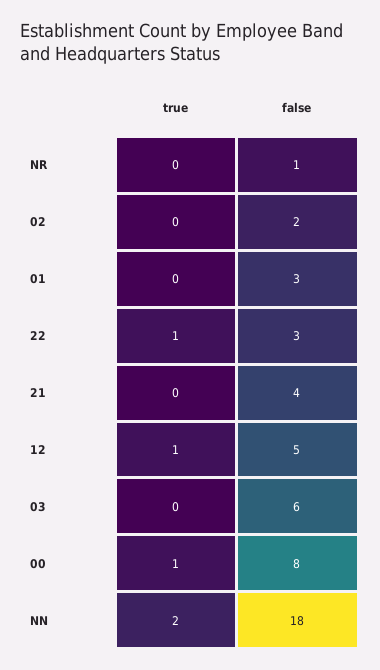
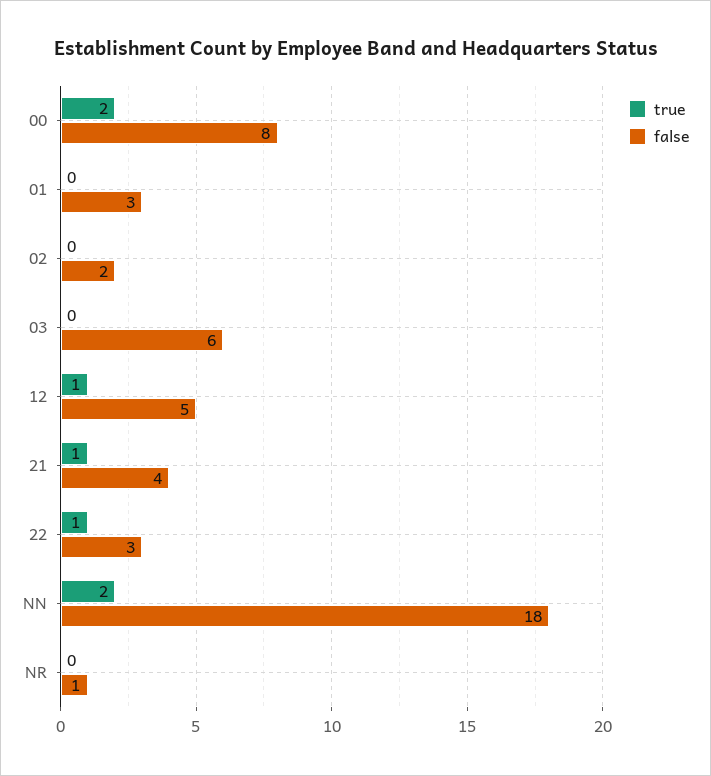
true, 21: 0 -> 1
true, 00: 1 -> 2

